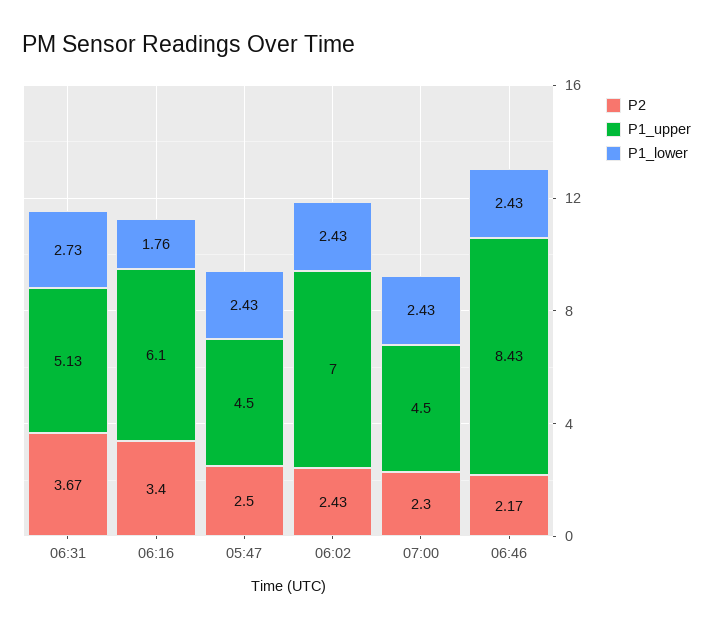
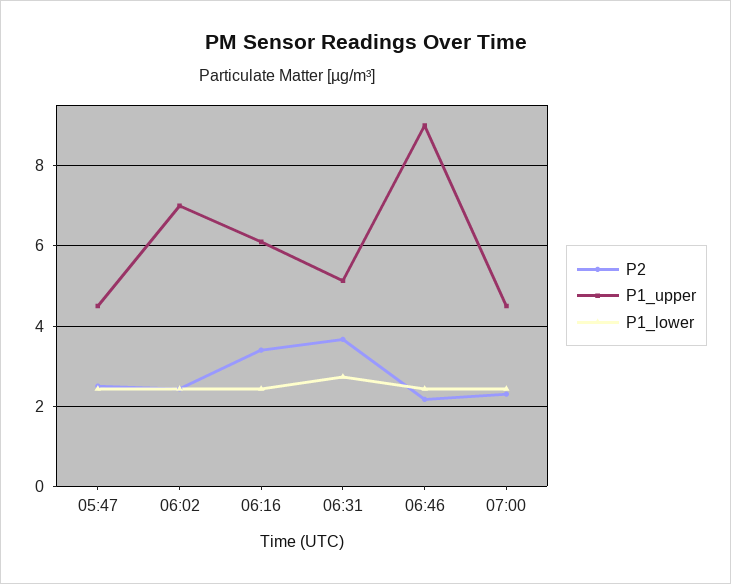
P1_lower, 06:16: 1.76 -> 2.4
P1_upper, 06:46: 8.43 -> 9

